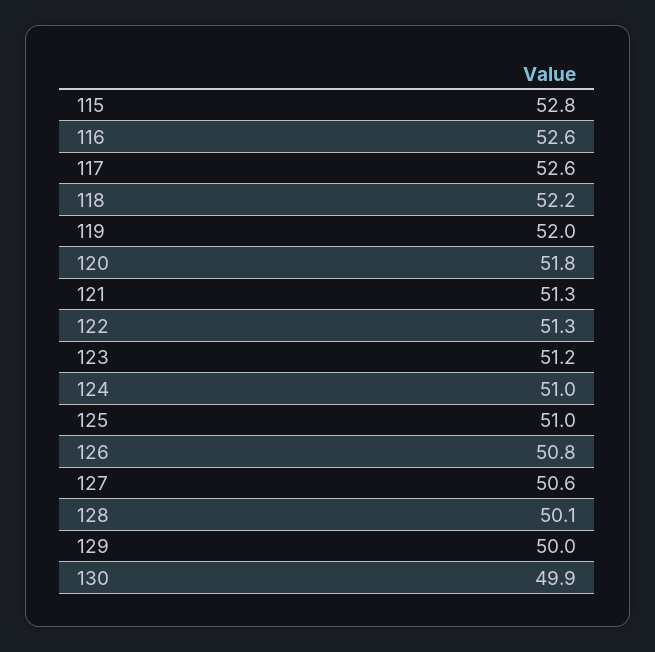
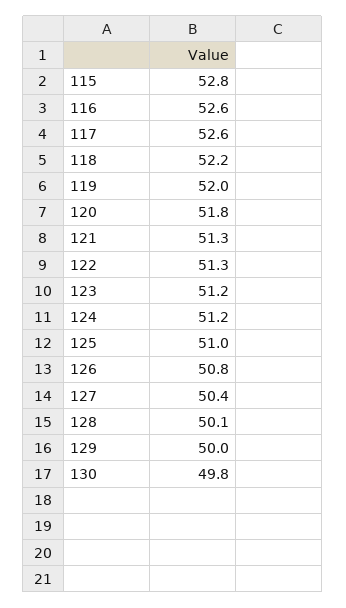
124: 51 -> 51.2
127: 50.6 -> 50.4
130: 49.9 -> 49.8

